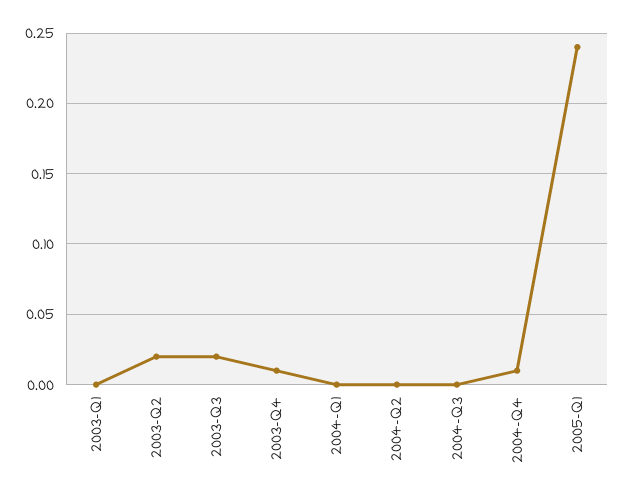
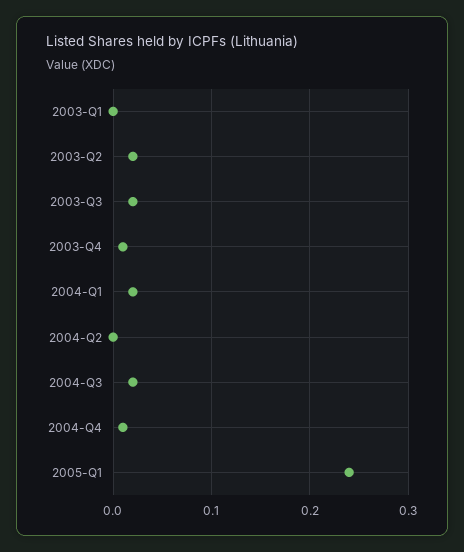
2004-Q1: 0 -> 0.02
2004-Q3: 0 -> 0.02

